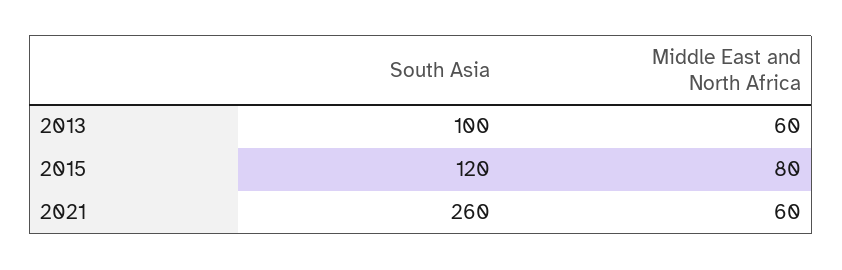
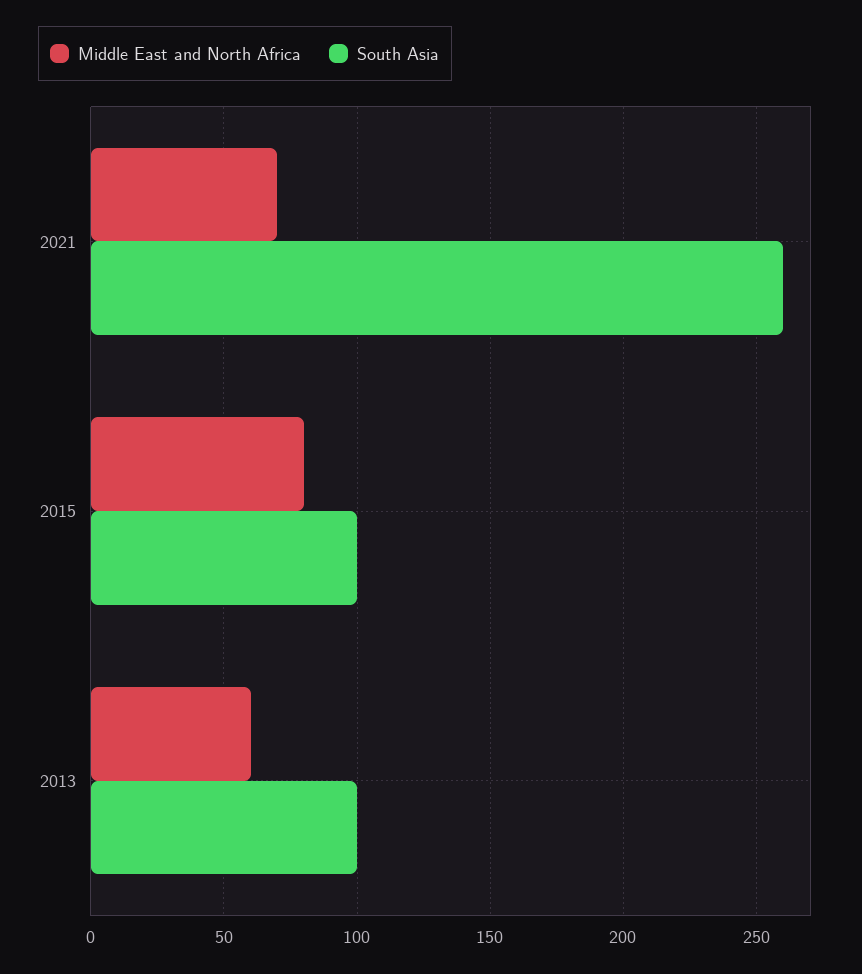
South Asia, 2015: 120 -> 100
Middle East and North Africa, 2021: 60 -> 70

